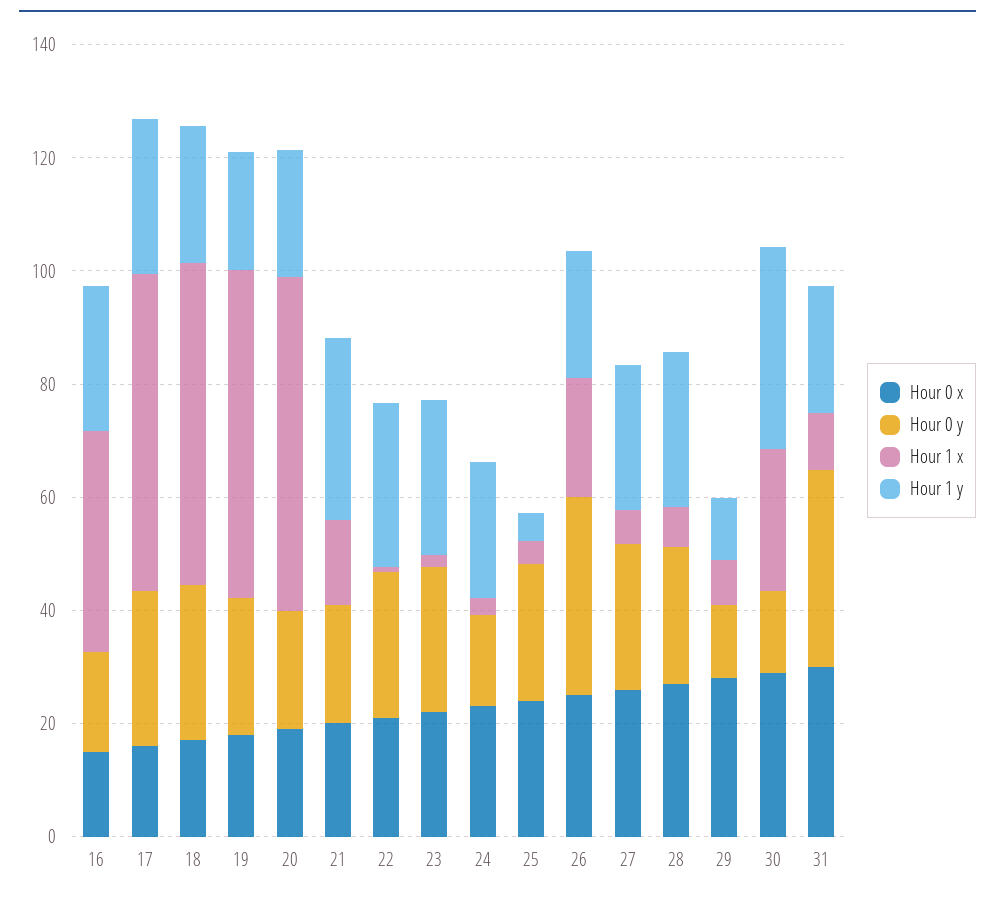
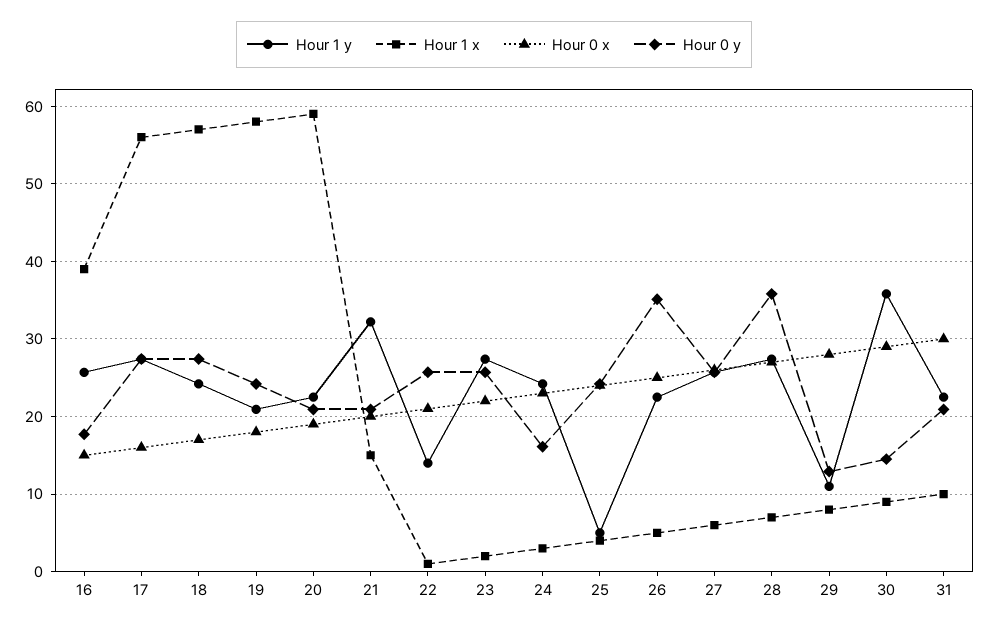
Hour 1 y, 22: 30 -> 14
Hour 1 x, 26: 20 -> 5
Hour 0 y, 28: 25 -> 36
Hour 1 x, 30: 25 -> 9
Hour 0 y, 31: 35 -> 21

